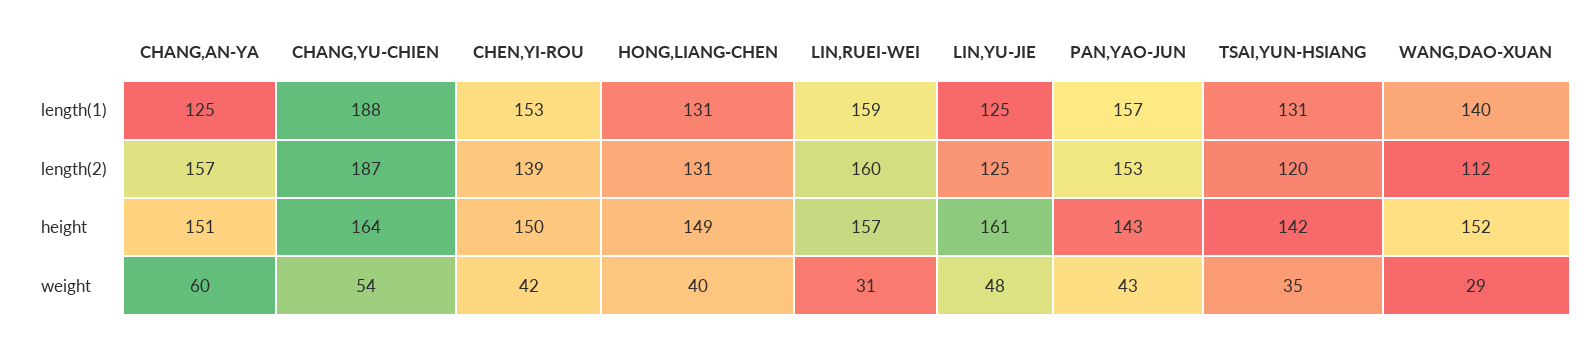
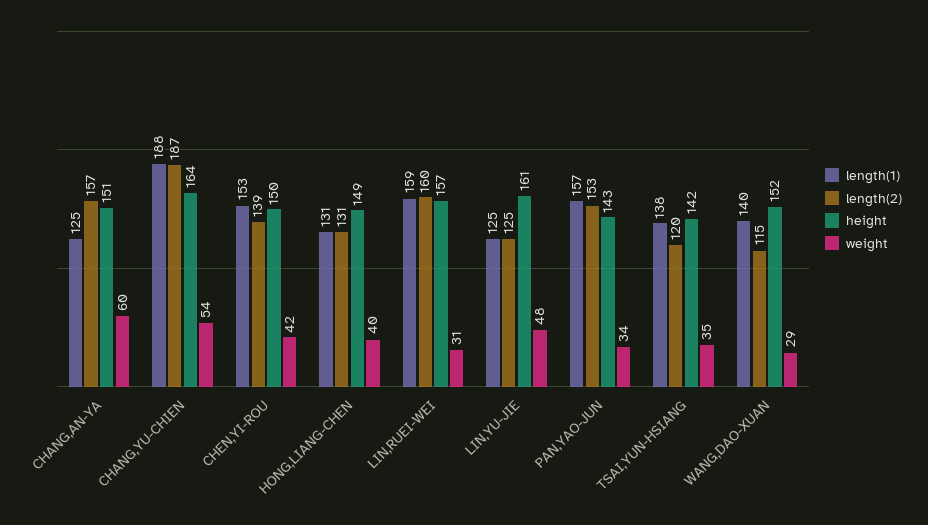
length(1), TSAI,YUN-HSIANG: 131 -> 138
length(2), WANG,DAO-XUAN: 112 -> 115
weight, PAN,YAO-JUN: 43 -> 34

